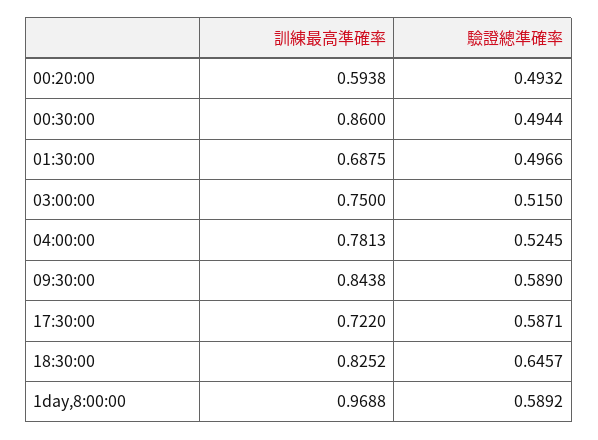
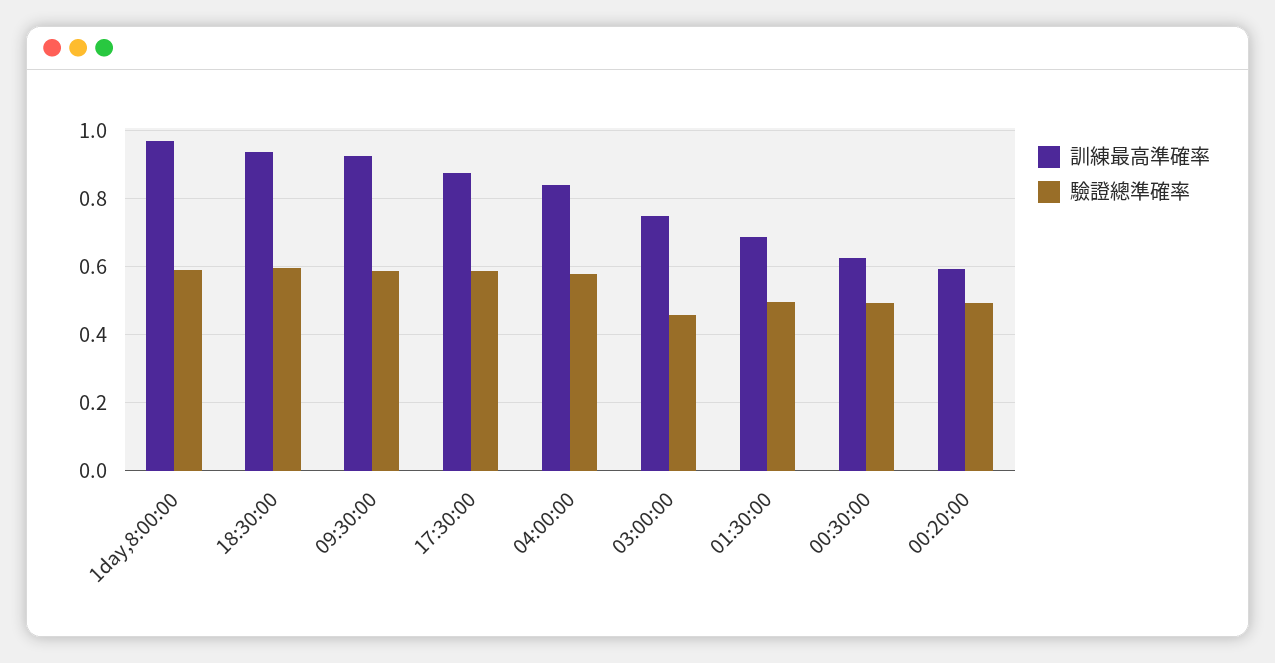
訓練最高準確率, 00:30:00: 0.86 -> 0.62
驗證總準確率, 03:00:00: 0.515 -> 0.46
訓練最高準確率, 04:00:00: 0.7813 -> 0.84
驗證總準確率, 04:00:00: 0.5245 -> 0.58
訓練最高準確率, 09:30:00: 0.8438 -> 0.92
訓練最高準確率, 17:30:00: 0.722 -> 0.88
訓練最高準確率, 18:30:00: 0.8252 -> 0.94
驗證總準確率, 18:30:00: 0.6457 -> 0.6

